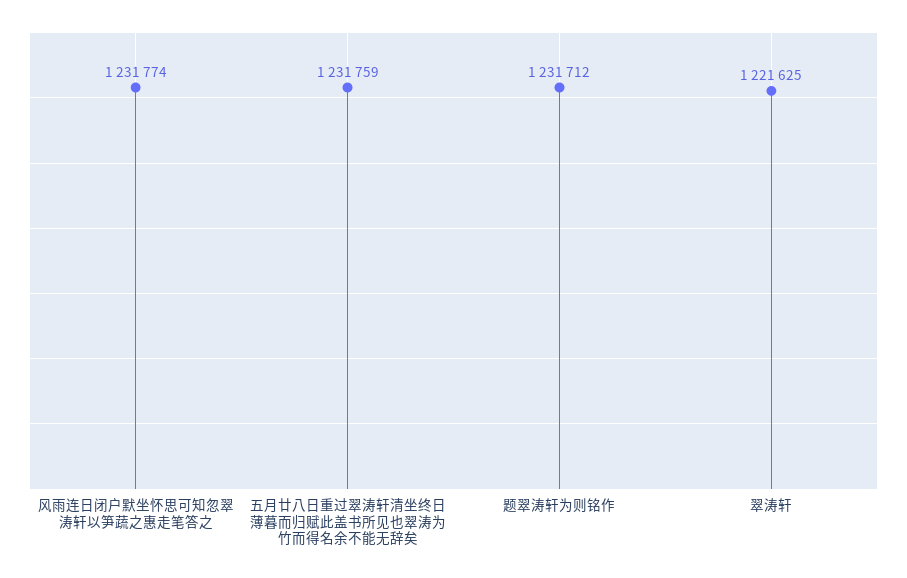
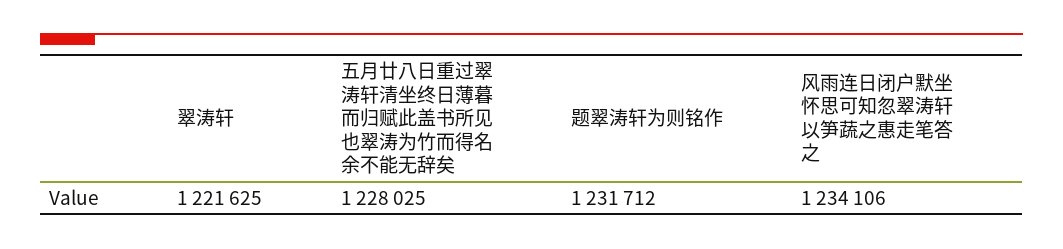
风雨连日闭户默坐怀思可知忽翠涛轩以笋蔬之惠走笔答之: 1231774 -> 1234106
五月廿八日重过翠涛轩清坐终日薄暮而归赋此盖书所见也翠涛为竹而得名余不能无辞矣: 1231759 -> 1228025

